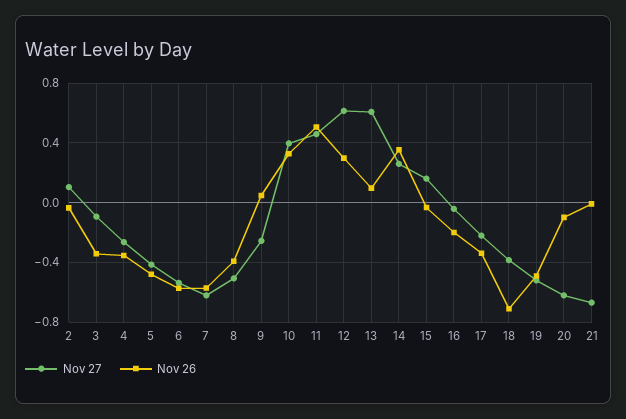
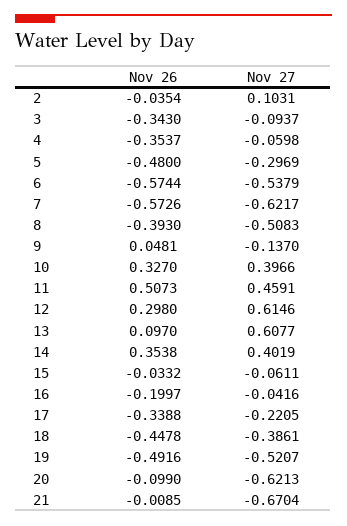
Nov 27, 4: -0.25 -> -0.0598
Nov 27, 5: -0.4 -> -0.2969
Nov 27, 9: -0.25 -> -0.137
Nov 27, 14: 0.25 -> 0.4019
Nov 27, 15: 0.15 -> -0.0611
Nov 26, 18: -0.7 -> -0.4478

